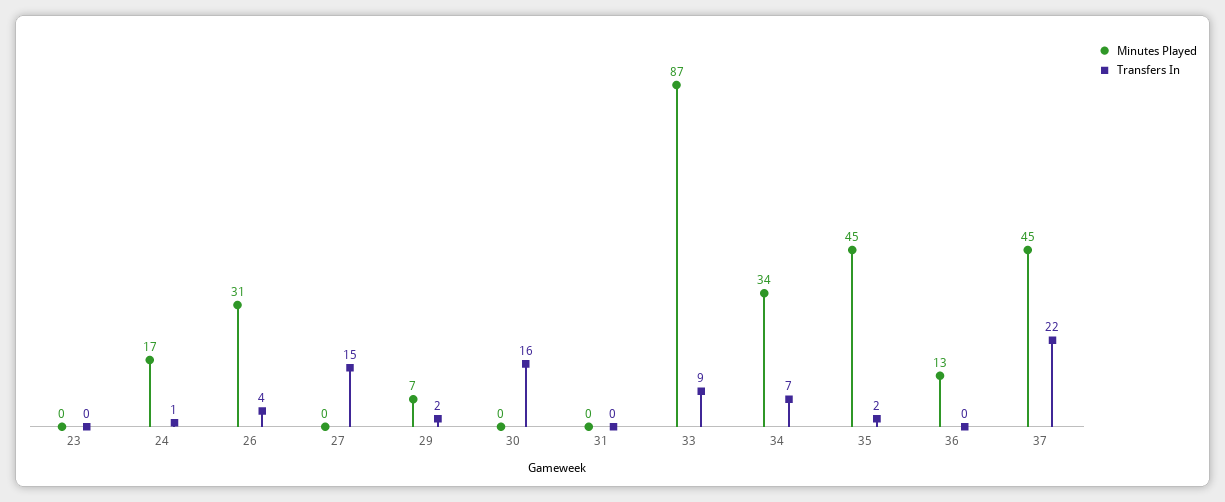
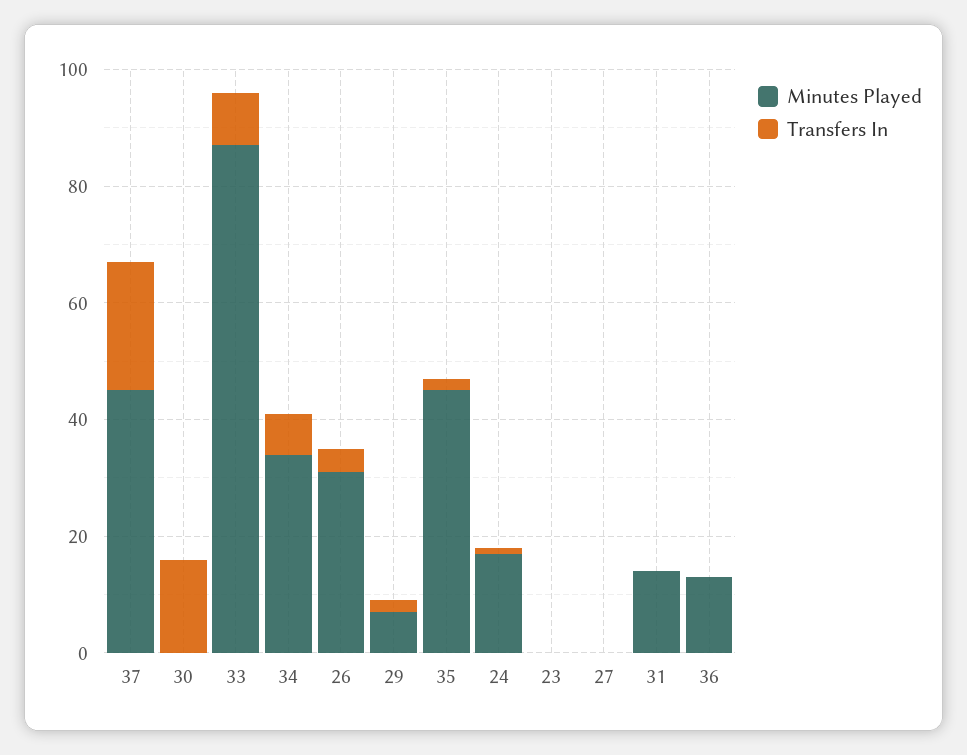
Transfers In, 27: 15 -> 0
Minutes Played, 31: 0 -> 15

